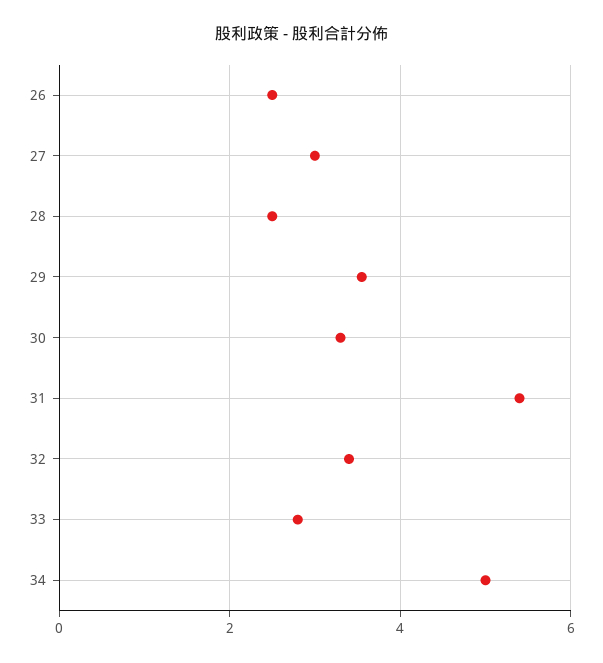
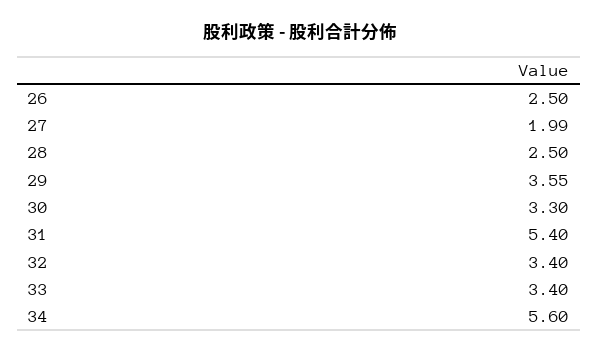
27: 3 -> 1.99
33: 2.8 -> 3.4
34: 5 -> 5.6

